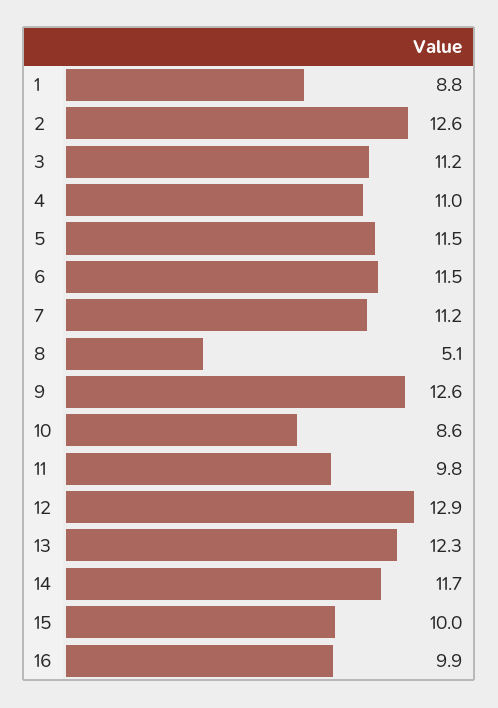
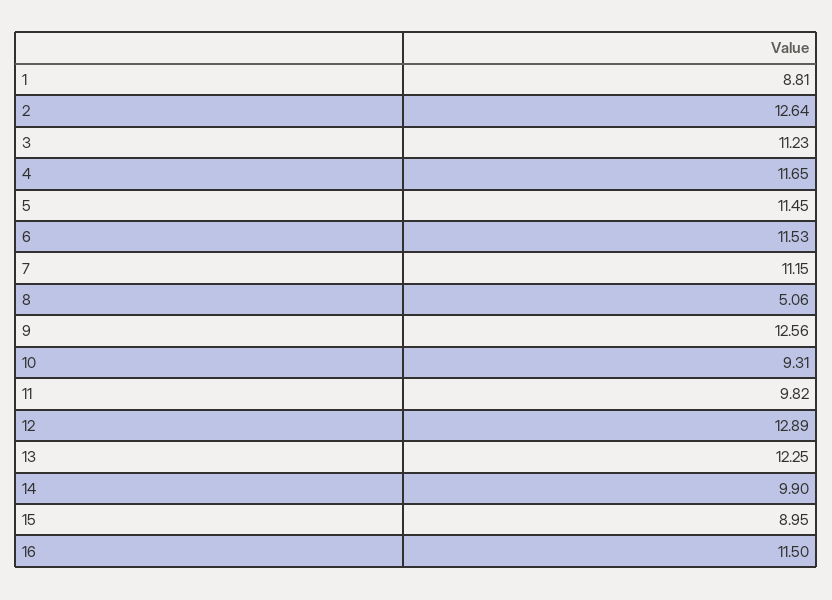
4: 11 -> 11.65
10: 8.6 -> 9.31
14: 11.7 -> 9.9
15: 10 -> 8.95
16: 9.9 -> 11.5

